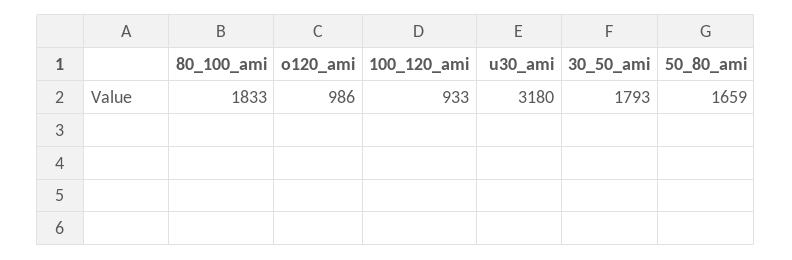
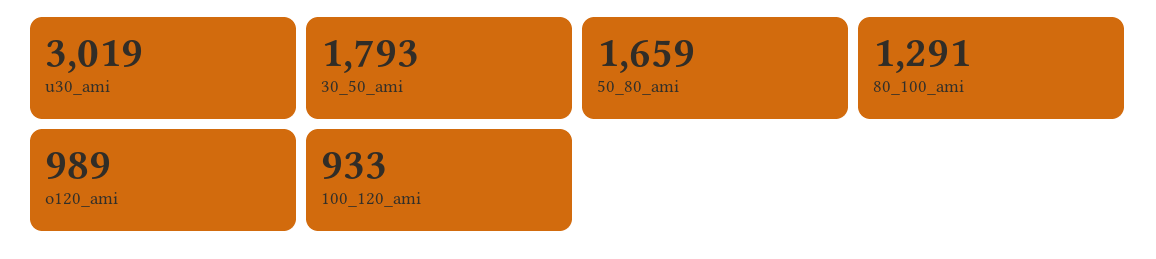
80_100_ami: 1833 -> 1291
o120_ami: 986 -> 989
u30_ami: 3180 -> 3019

